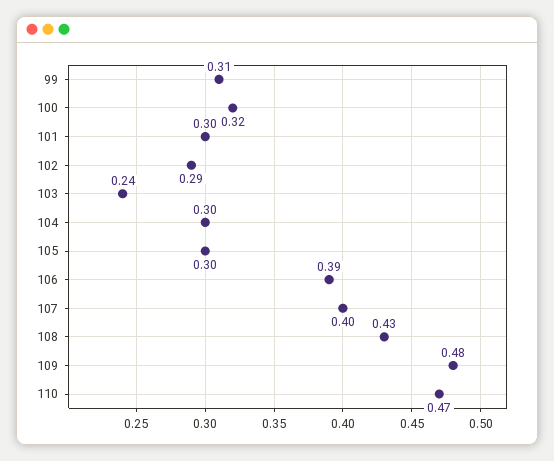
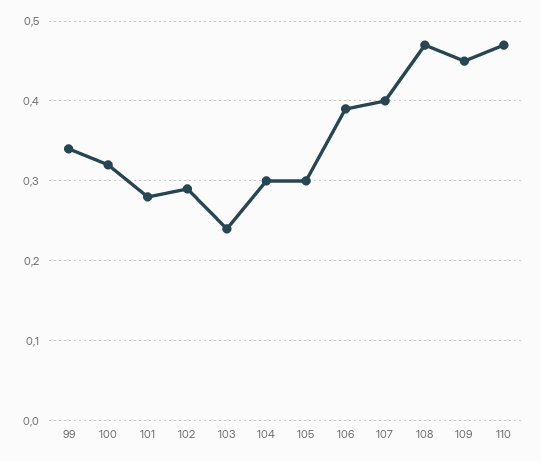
99: 0.31 -> 0.34
101: 0.3 -> 0.28
108: 0.43 -> 0.47
109: 0.48 -> 0.45

